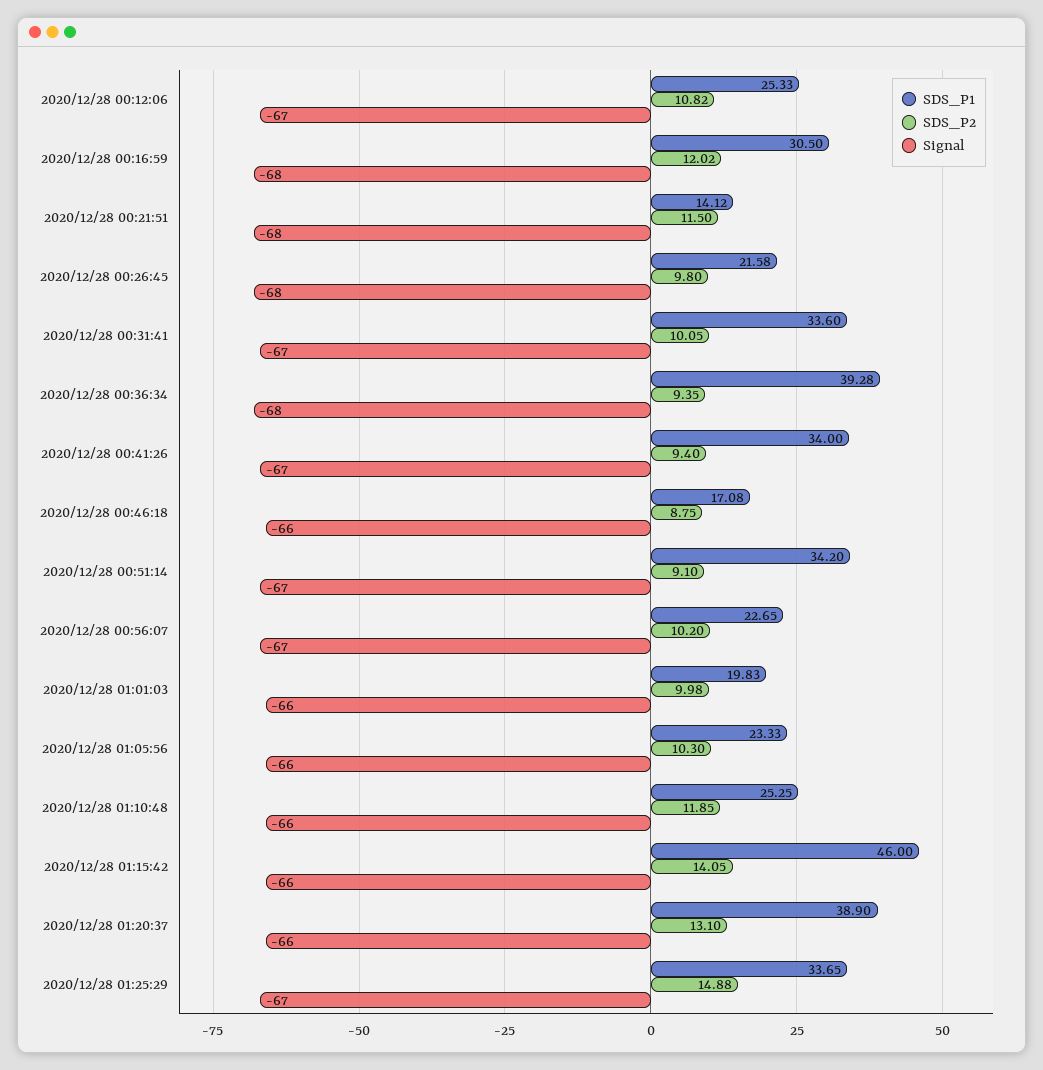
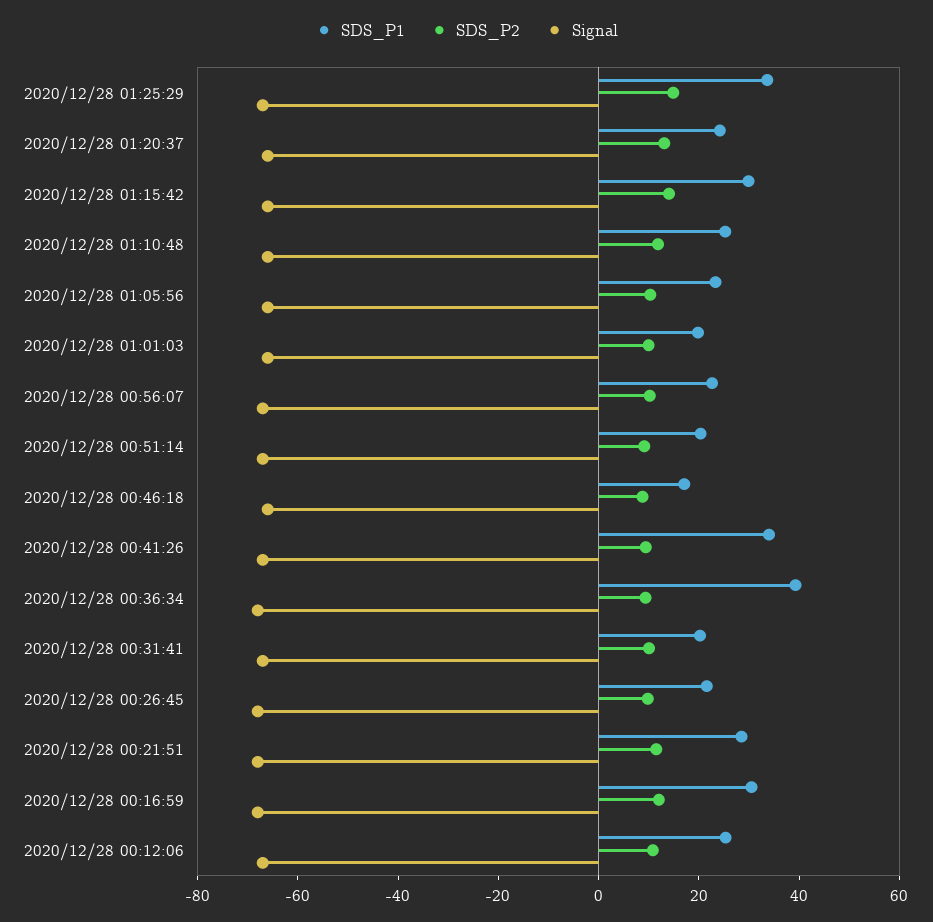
SDS_P1, 2020/12/28 00:21:51: 14.12 -> 30
SDS_P1, 2020/12/28 00:31:41: 33.6 -> 20
SDS_P1, 2020/12/28 00:51:14: 34.2 -> 20
SDS_P1, 2020/12/28 01:15:42: 46 -> 30
SDS_P1, 2020/12/28 01:20:37: 38.9 -> 25

